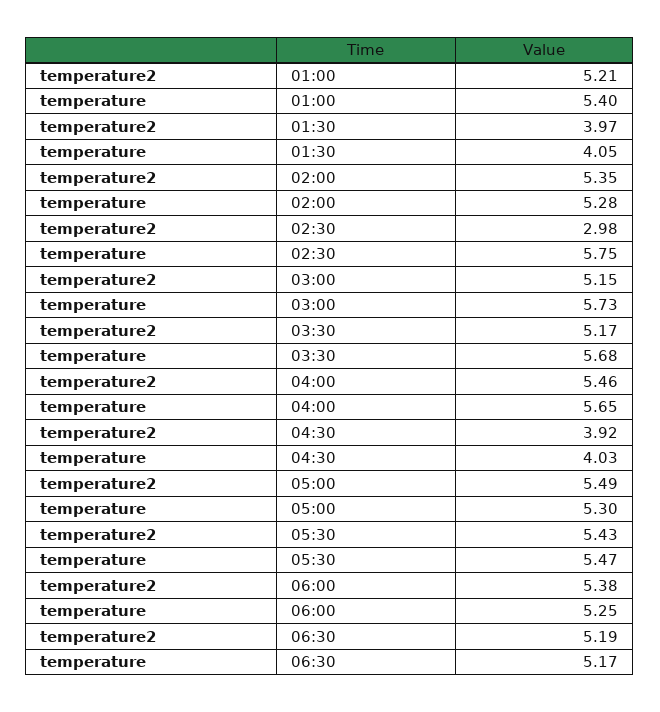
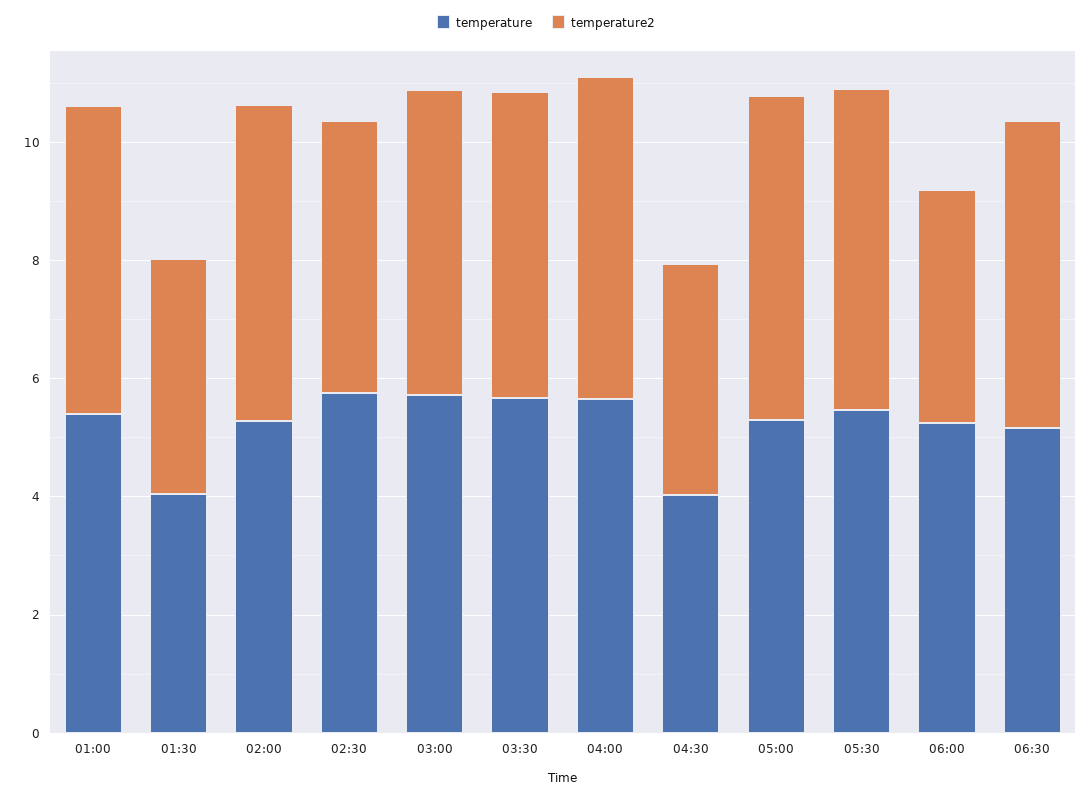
temperature2, 02:30: 2.98 -> 4.5
temperature2, 06:00: 5.38 -> 4

